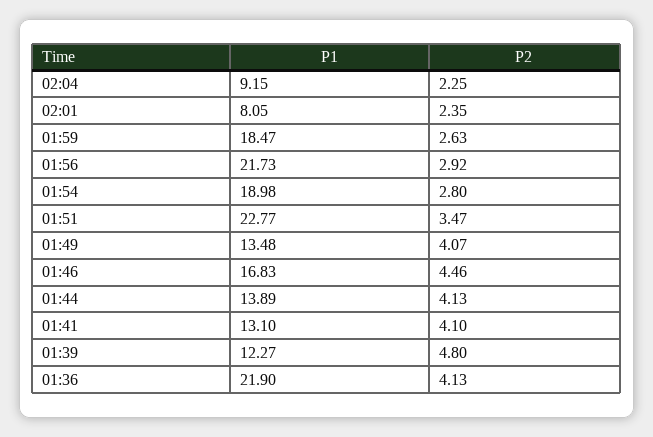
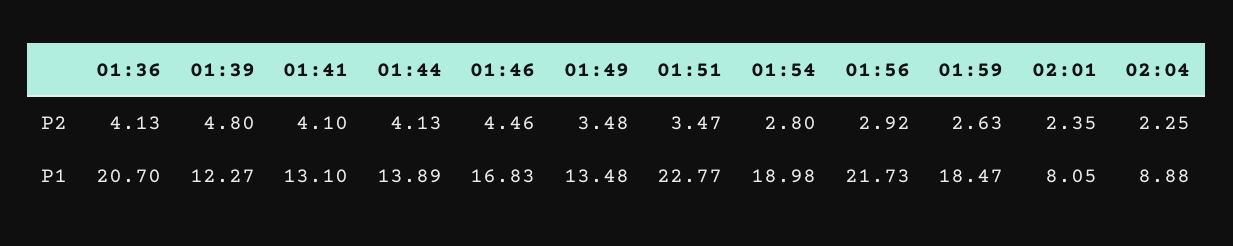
P1, 02:04: 9.15 -> 8.88
P2, 01:49: 4.07 -> 3.48
P1, 01:36: 21.9 -> 20.7

